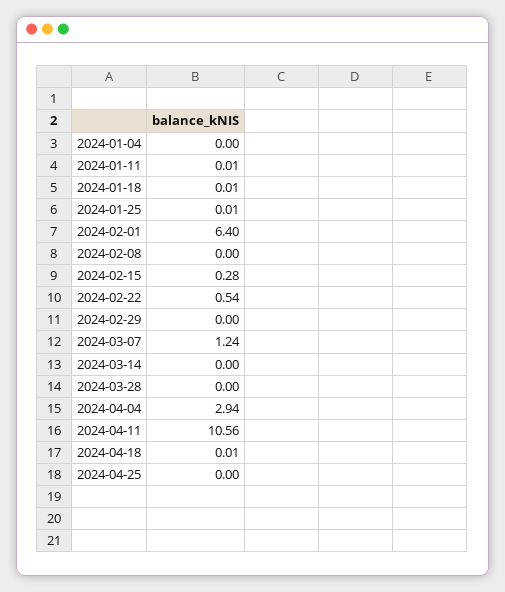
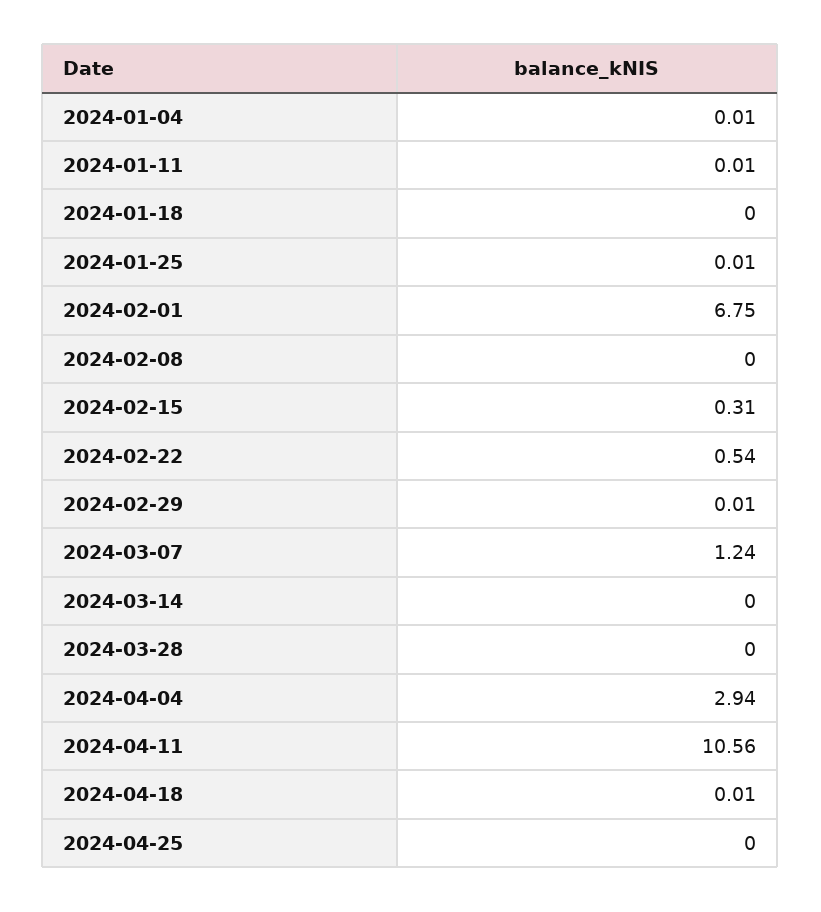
2024-01-04: 0 -> 0.01
2024-01-18: 0.01 -> 0
2024-02-01: 6.4 -> 6.75
2024-02-15: 0.28 -> 0.31
2024-02-29: 0 -> 0.01

